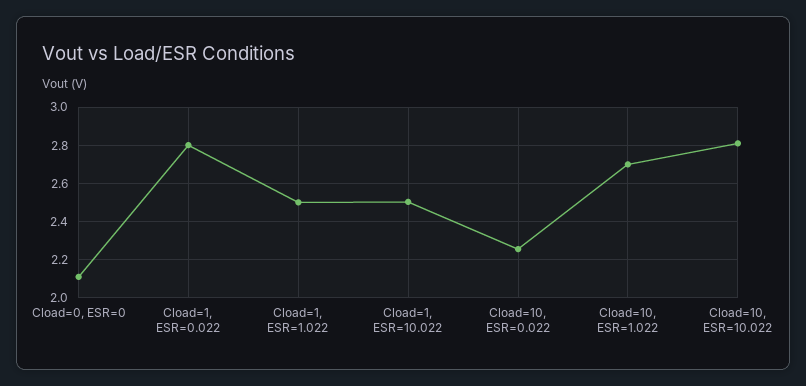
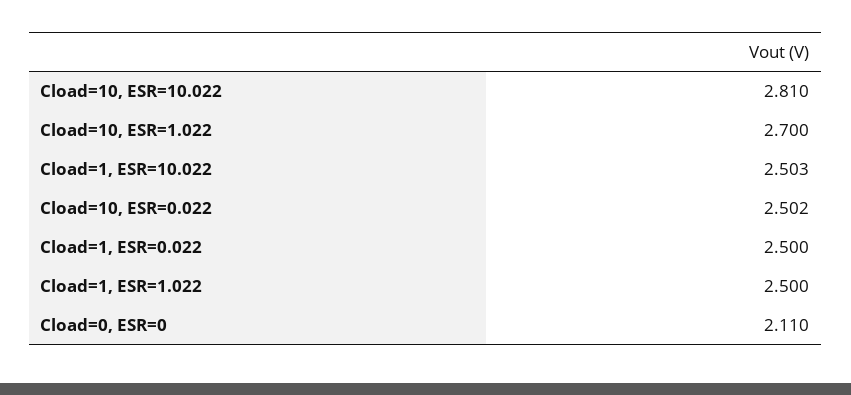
Cload=1, ESR=0.022: 2.8 -> 2.5
Cload=10, ESR=0.022: 2.25 -> 2.502

